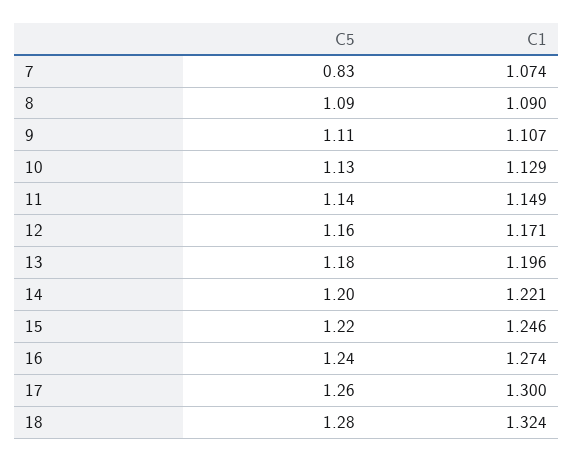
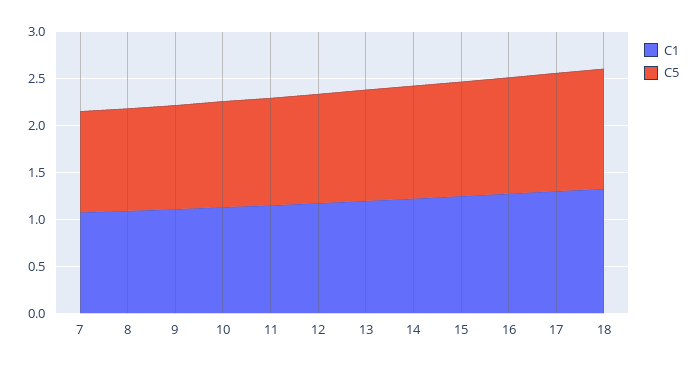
C5, 7: 0.83 -> 1.1

